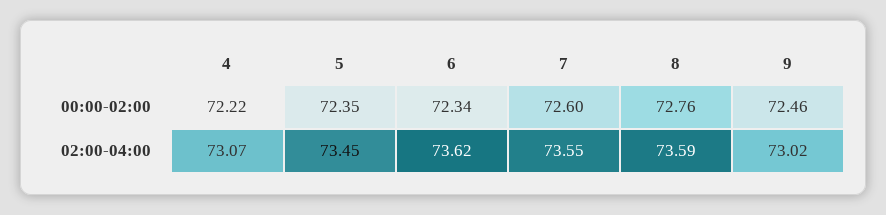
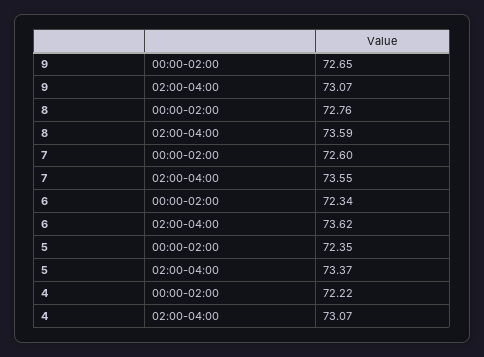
9, 00:00-02:00: 72.46 -> 72.65
5, 02:00-04:00: 73.45 -> 73.37
9, 02:00-04:00: 73.02 -> 73.07

